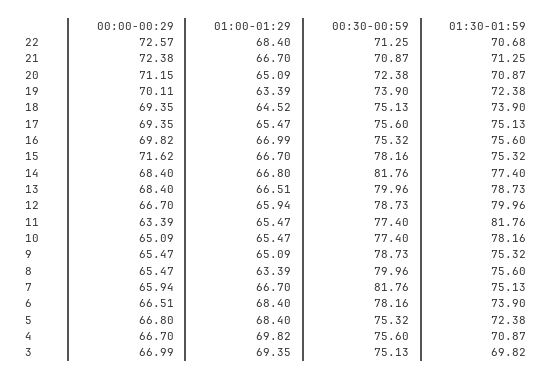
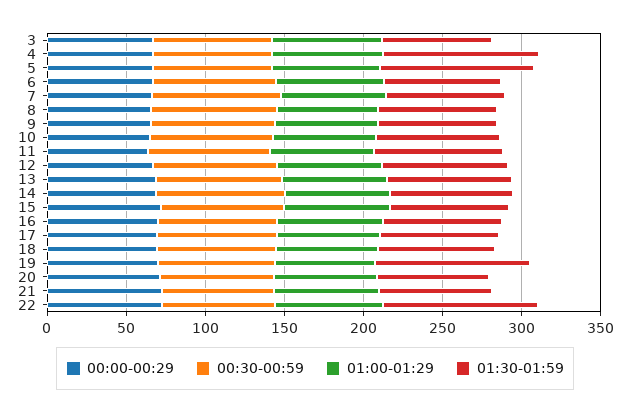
01:30-01:59, 22: 70.68 -> 100
01:30-01:59, 19: 72.38 -> 100
01:30-01:59, 5: 72.38 -> 100
01:30-01:59, 4: 70.87 -> 100

